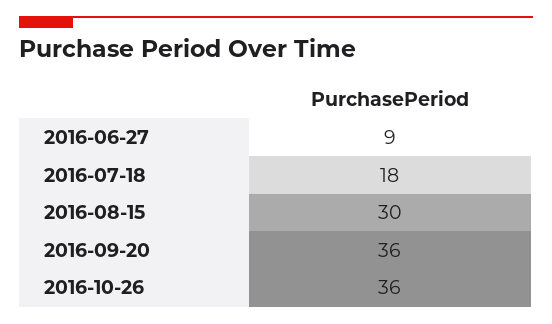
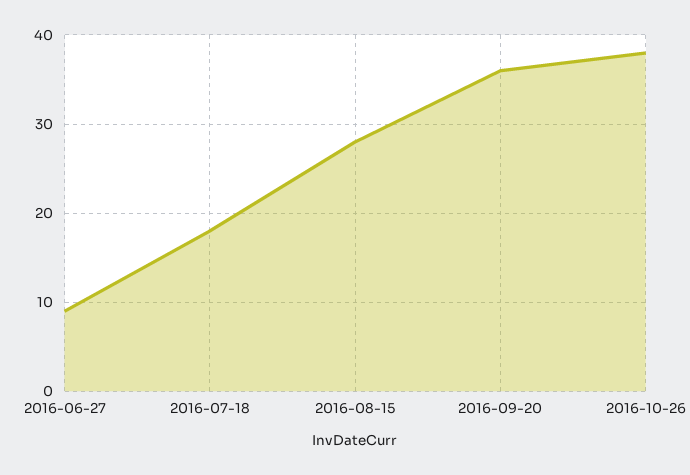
2016-08-15: 30 -> 28
2016-10-26: 36 -> 38

